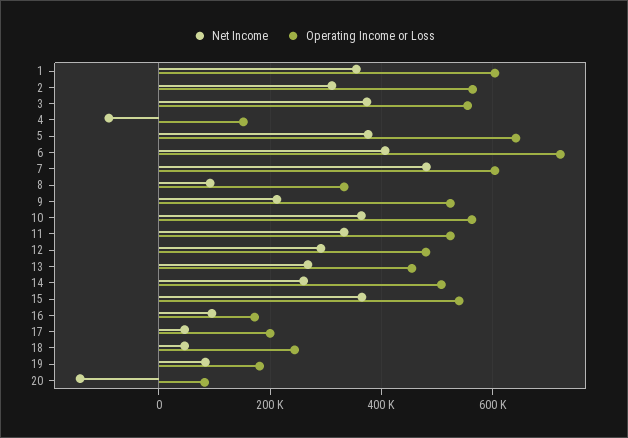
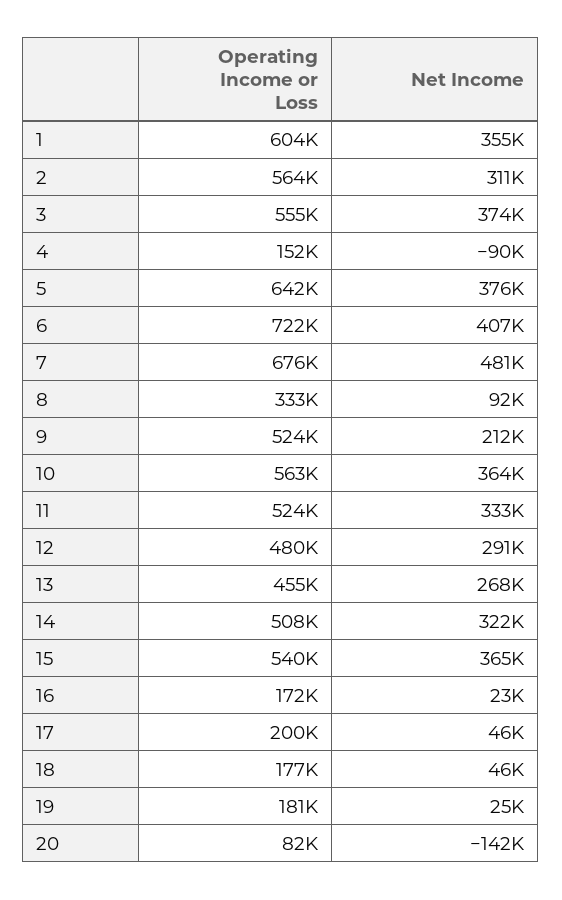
Operating Income or Loss, 7: 600000 -> 676000
Net Income, 14: 260000 -> 322000
Net Income, 16: 100000 -> 23000
Operating Income or Loss, 18: 240000 -> 177000
Net Income, 19: 80000 -> 25000

